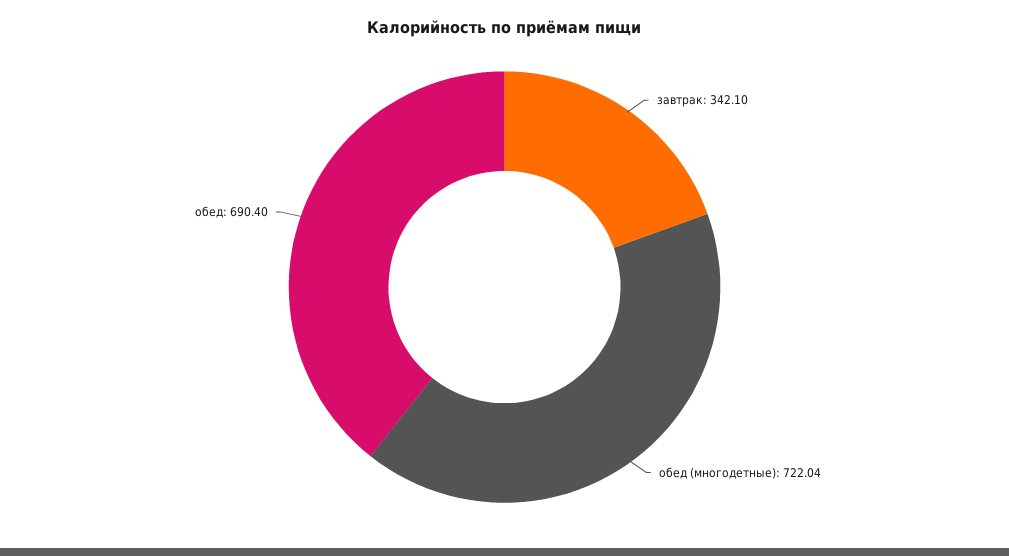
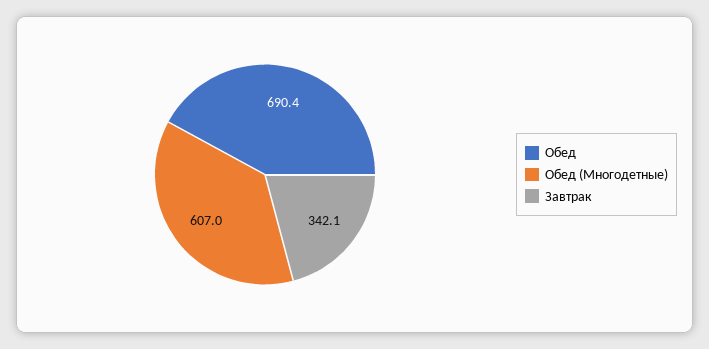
обед (многодетные): 722.04 -> 607

